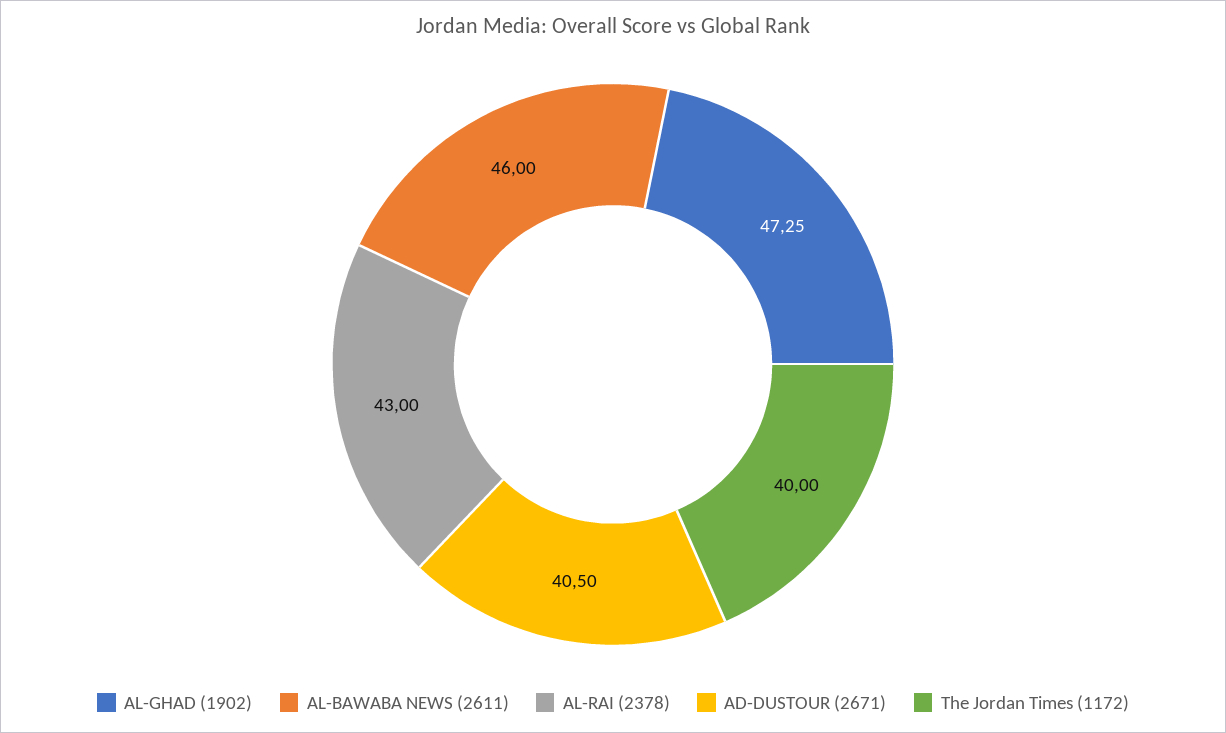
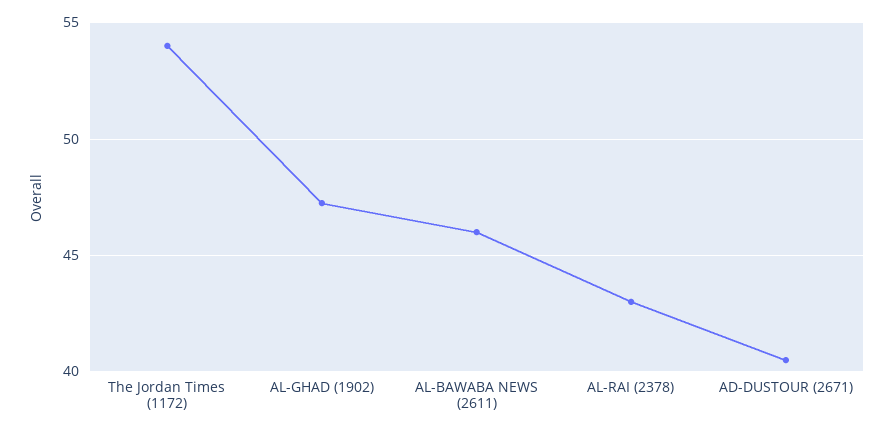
The Jordan Times (1172): 40 -> 54

